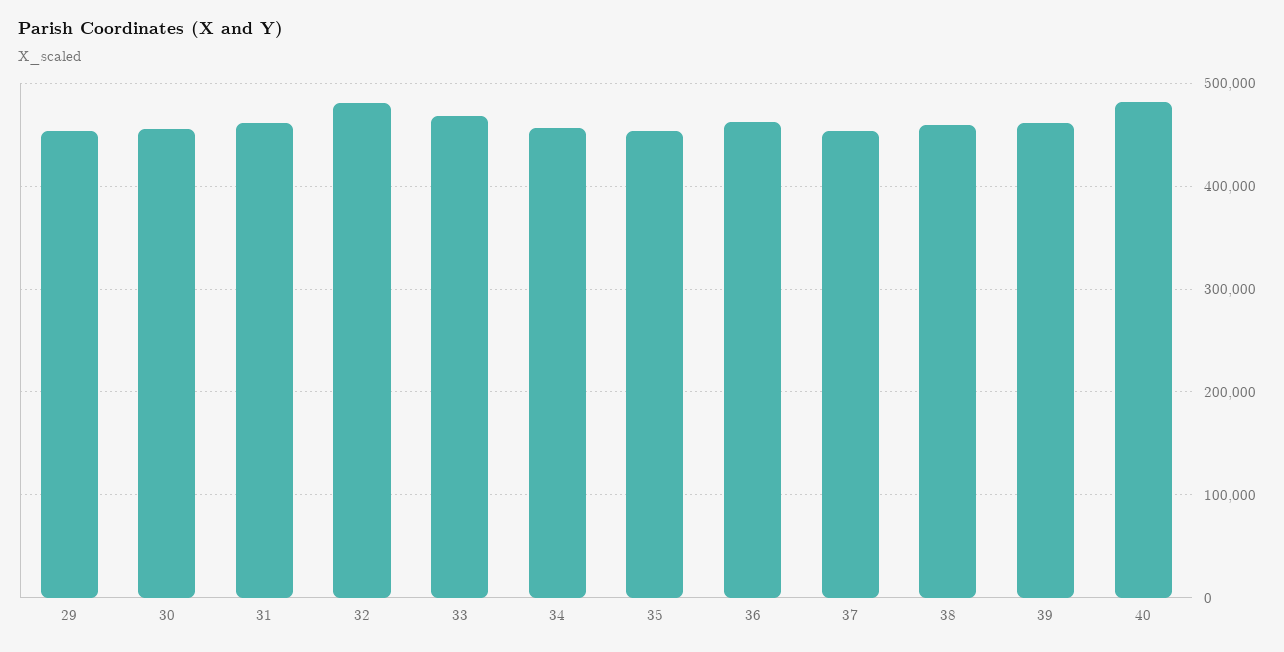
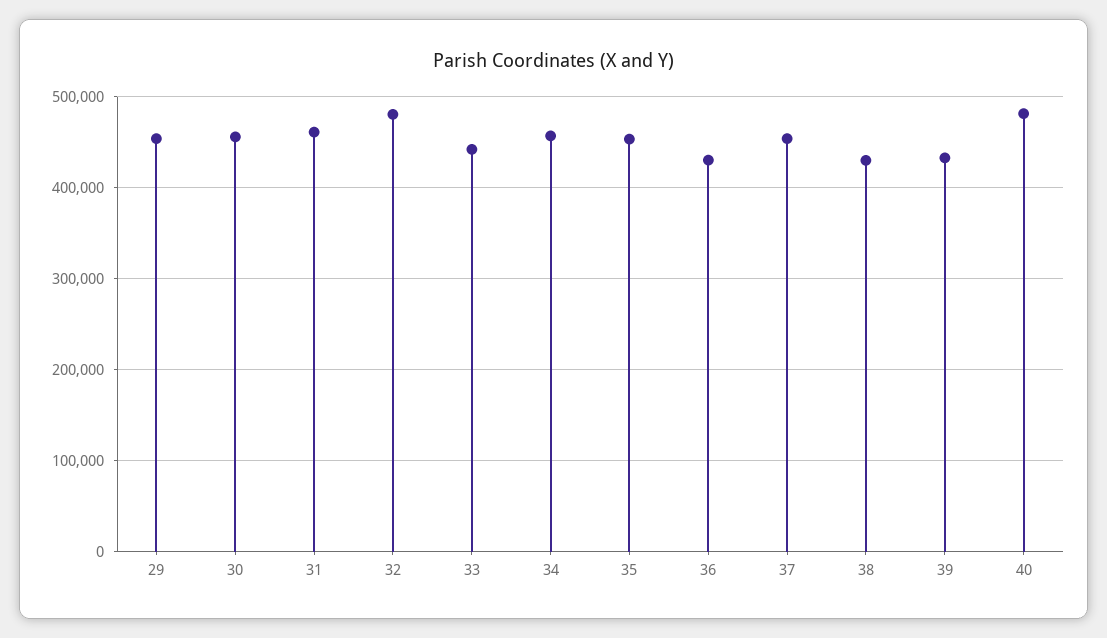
33: 470000 -> 440000
36: 460000 -> 430000
38: 460000 -> 430000
39: 460000 -> 430000

